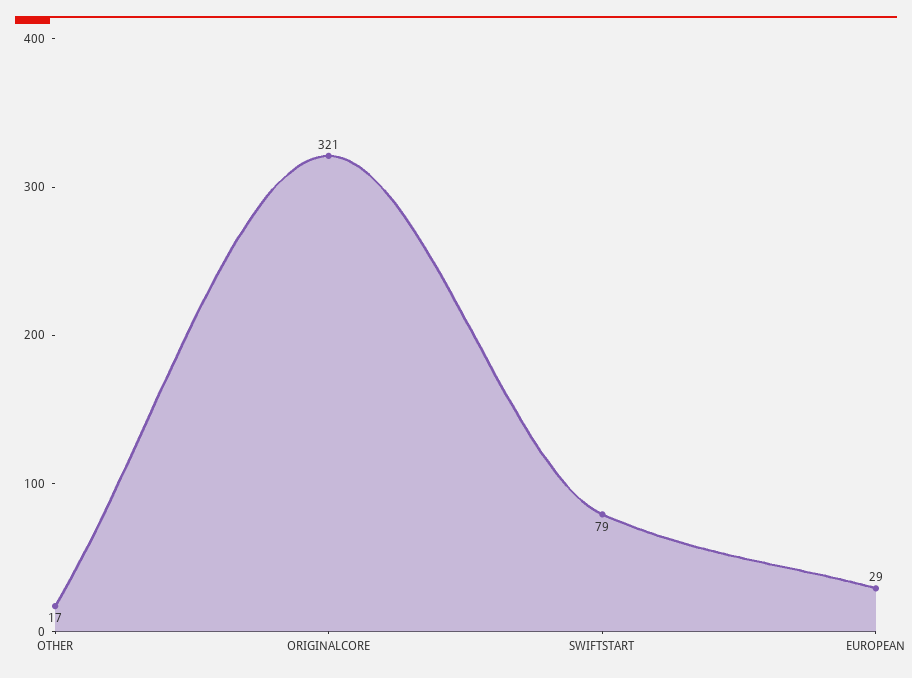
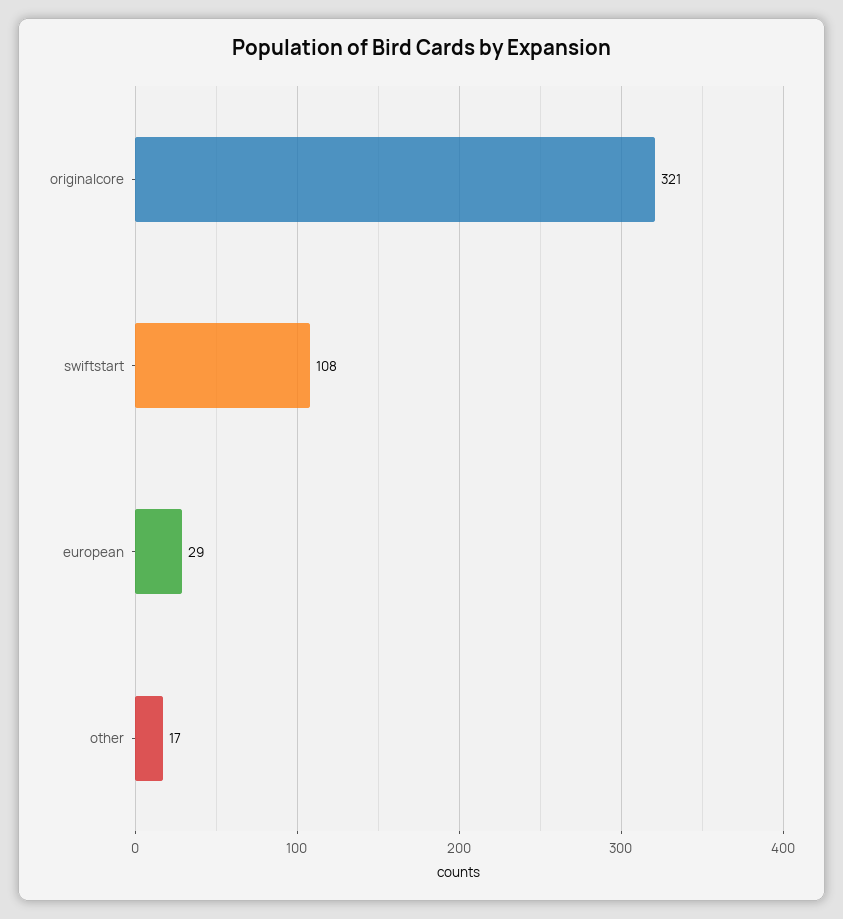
SWIFTSTART: 79 -> 108

